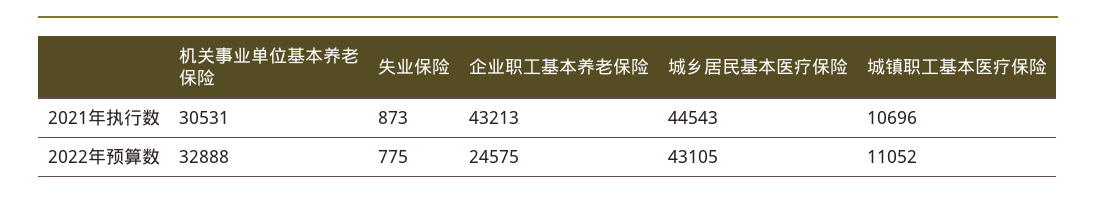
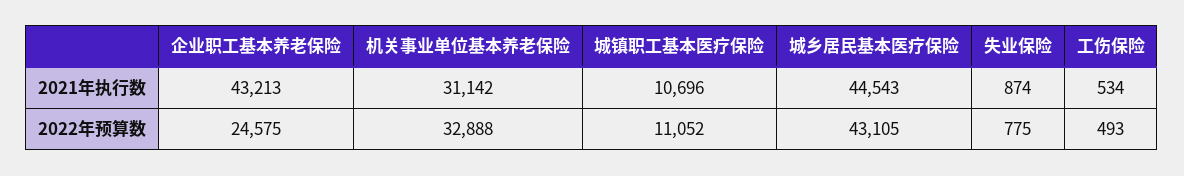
机关事业单位基本养老保险, 2021年执行数: 30531 -> 31142
失业保险, 2021年执行数: 873 -> 874
工伤保险, 2021年执行数: none -> 534
工伤保险, 2022年预算数: none -> 493

